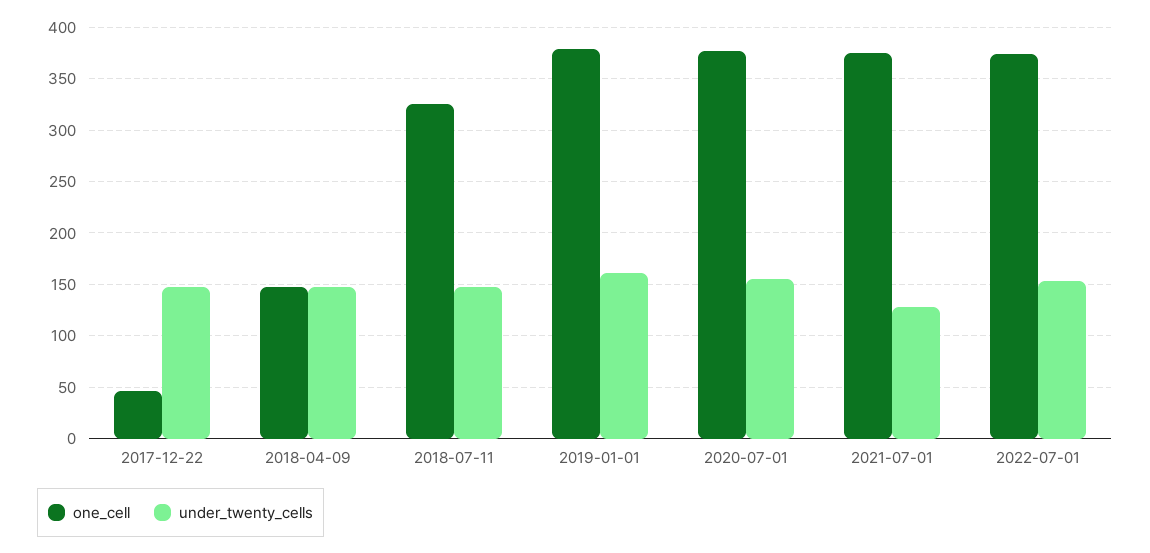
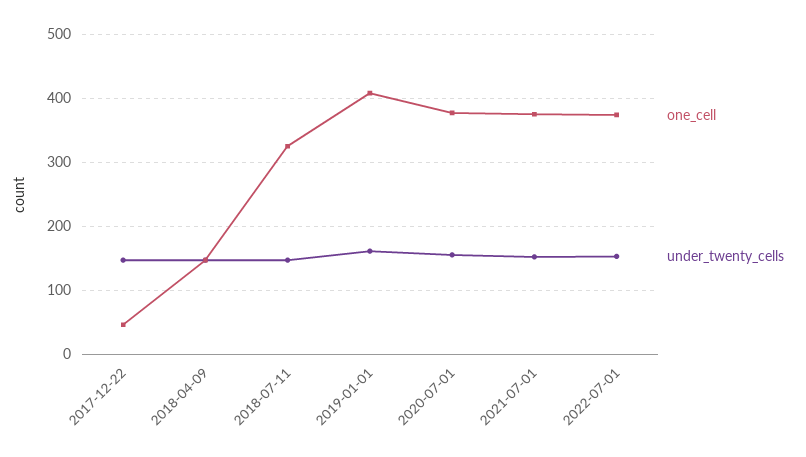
one_cell, 2019-01-01: 380 -> 410
under_twenty_cells, 2021-07-01: 130 -> 150

